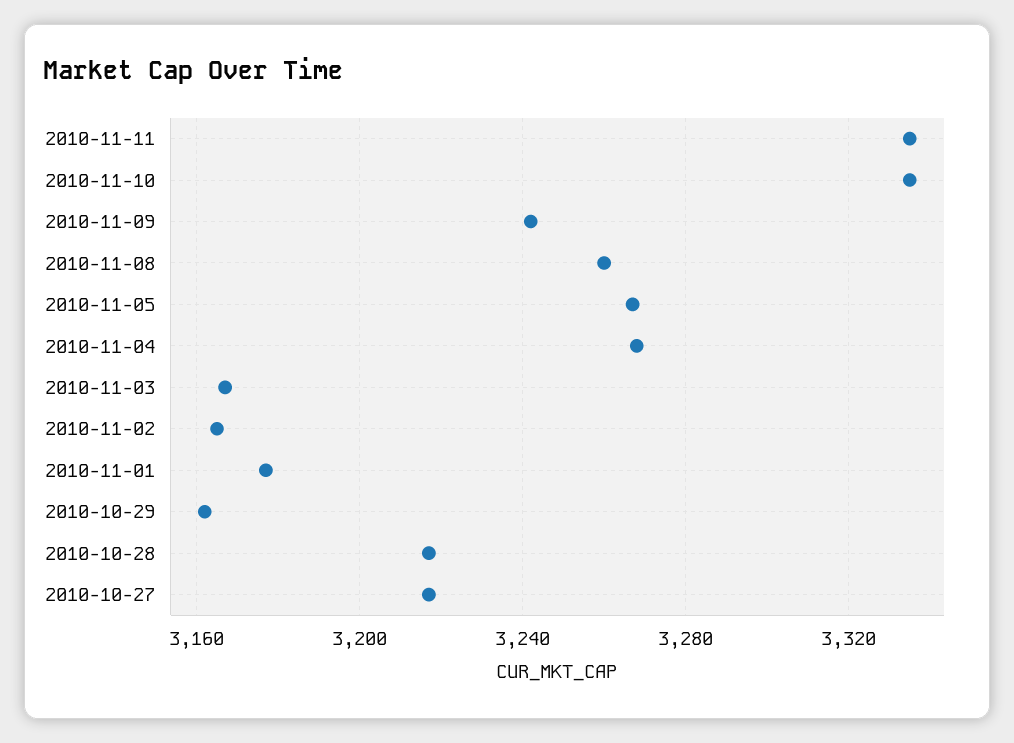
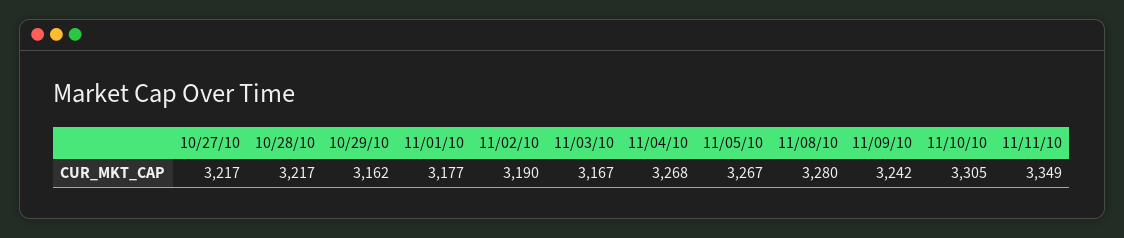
2010-11-11: 3335 -> 3349
2010-11-10: 3335 -> 3305
2010-11-08: 3260 -> 3280
2010-11-02: 3165 -> 3190

